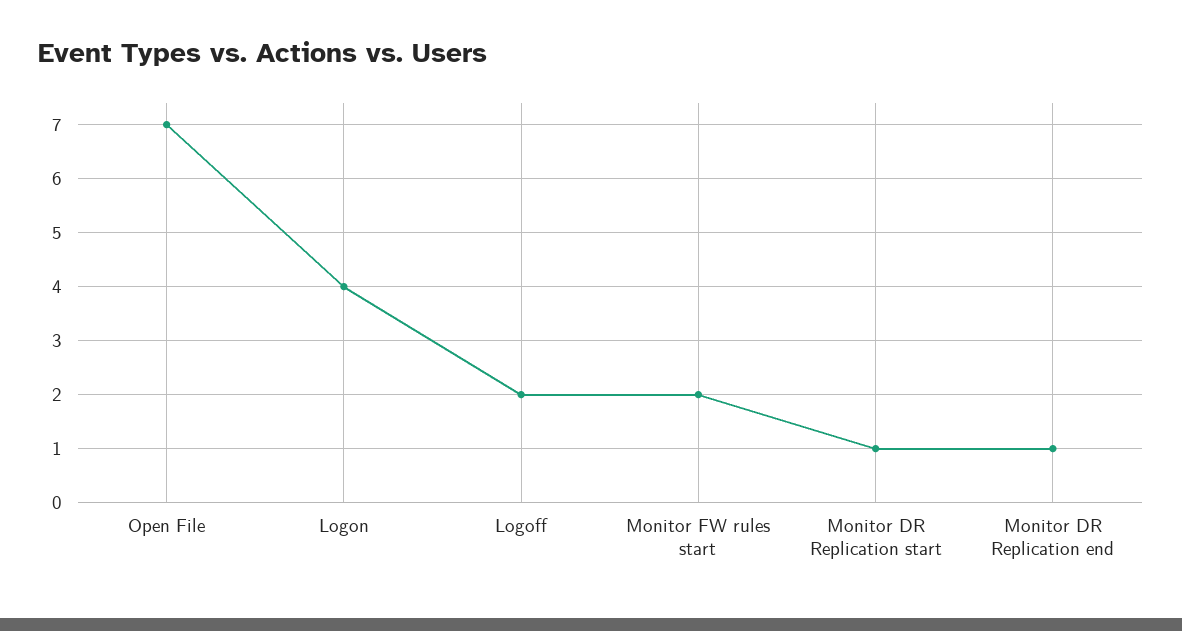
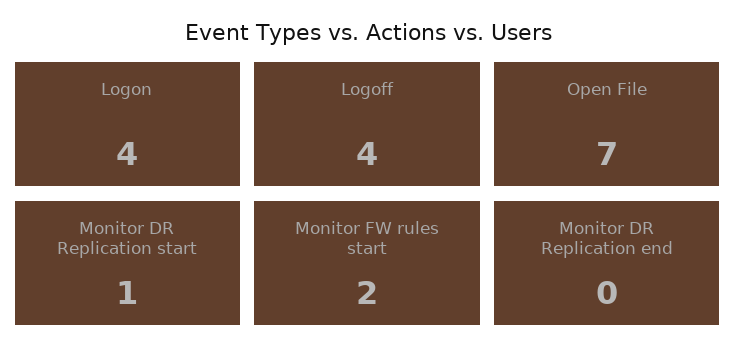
Logoff: 2 -> 4
Monitor DR Replication end: 1 -> 0

